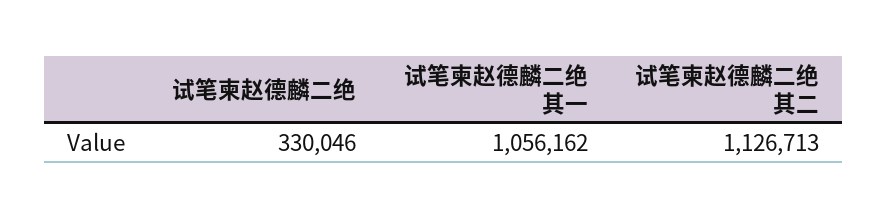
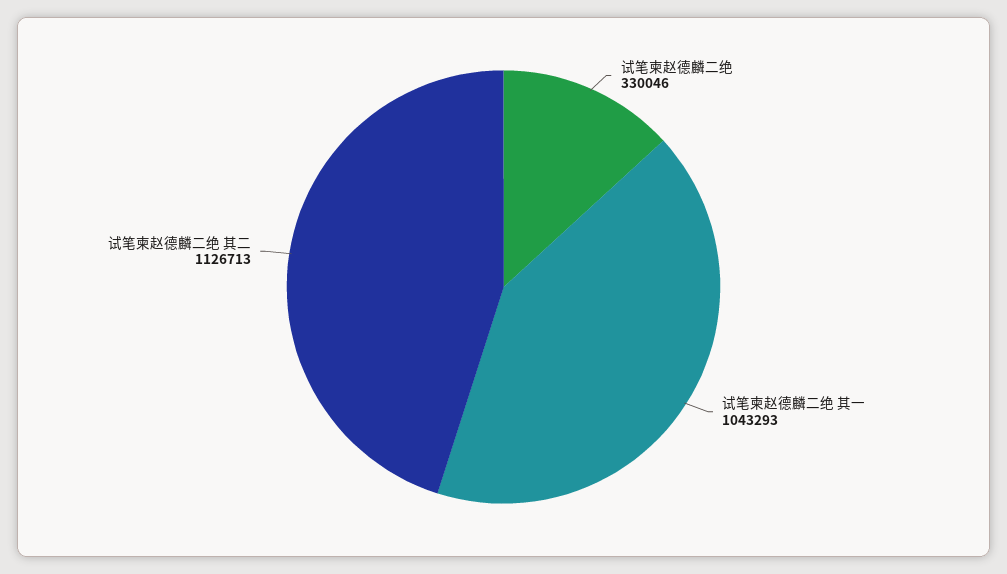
试笔柬赵德麟二绝 其一: 1056162 -> 1043293

